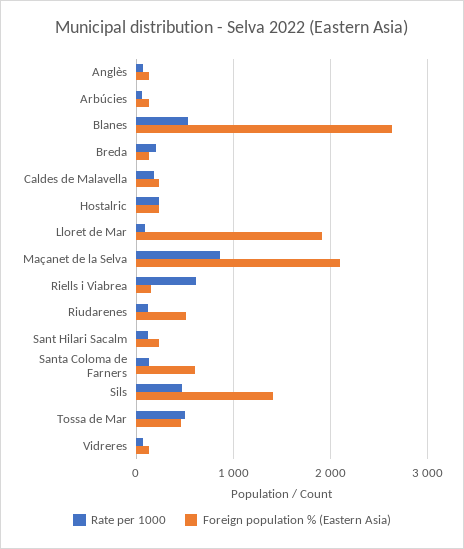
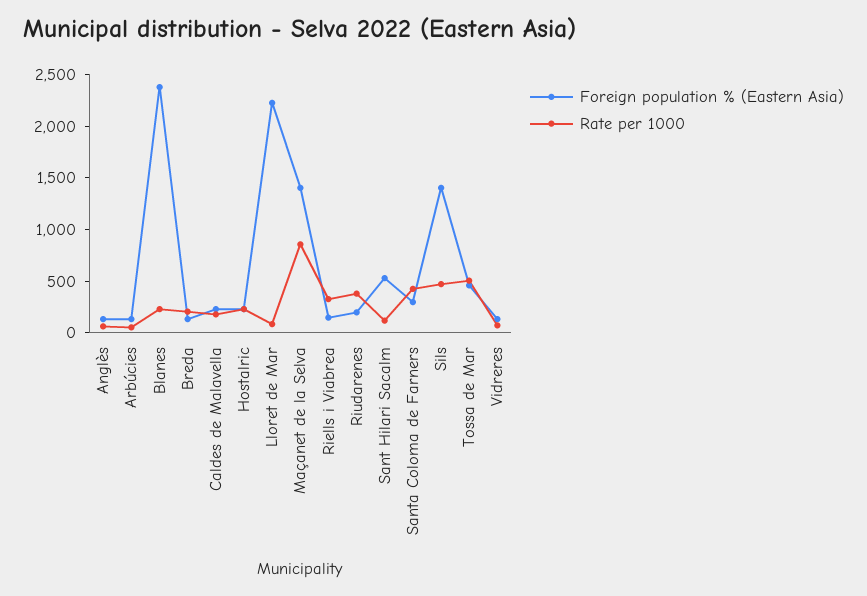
Rate per 1000, Blanes: 500 -> 200
Foreign population % (Eastern Asia), Blanes: 2600 -> 2400
Foreign population % (Eastern Asia), Lloret de Mar: 1900 -> 2200
Foreign population % (Eastern Asia), Maçanet de la Selva: 2100 -> 1400
Rate per 1000, Riells i Viabrea: 600 -> 300
Rate per 1000, Riudarenes: 100 -> 400
Foreign population % (Eastern Asia), Riudarenes: 500 -> 200
Foreign population % (Eastern Asia), Sant Hilari Sacalm: 200 -> 500
Rate per 1000, Santa Coloma de Farners: 100 -> 400
Foreign population % (Eastern Asia), Santa Coloma de Farners: 600 -> 300

